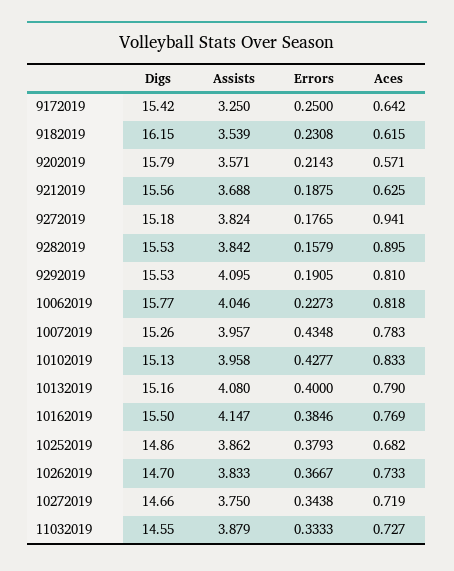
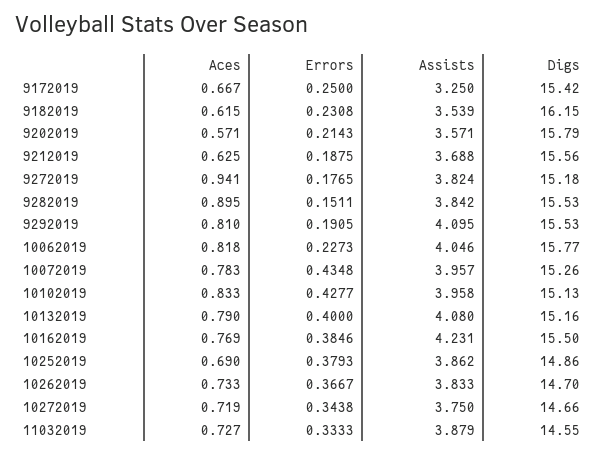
Aces, 9172019: 0.642 -> 0.667
Errors, 9282019: 0.1579 -> 0.1511
Assists, 10162019: 4.147 -> 4.231
Aces, 10252019: 0.682 -> 0.69

